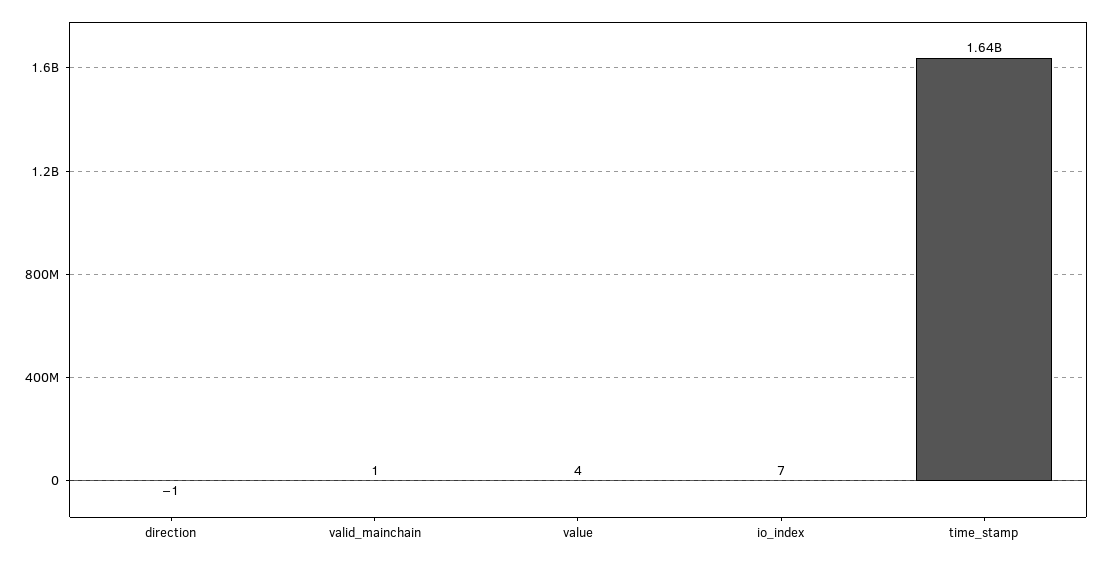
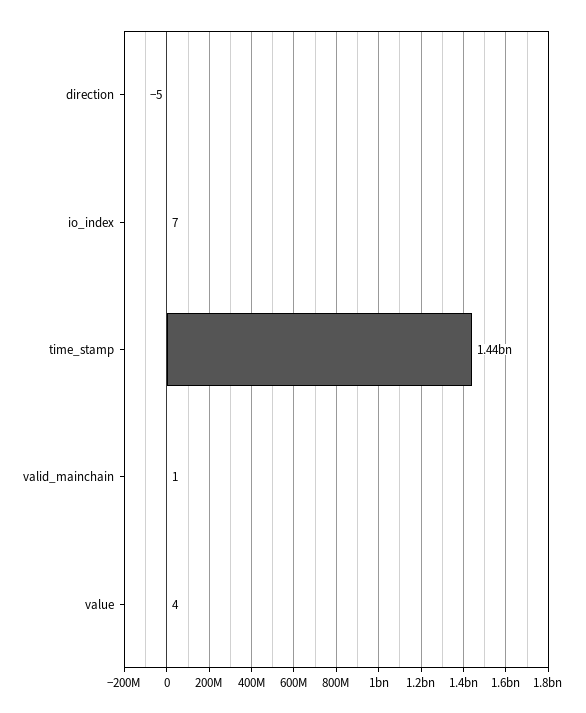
direction: -1 -> -5
time_stamp: 1640000000 -> 1440000000

